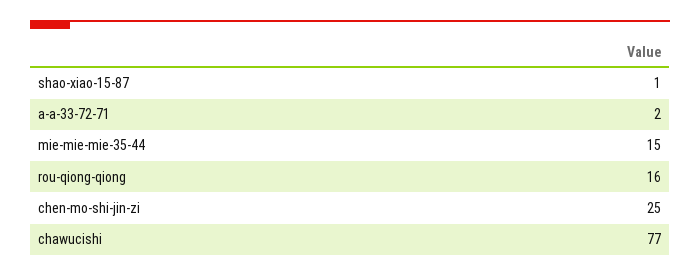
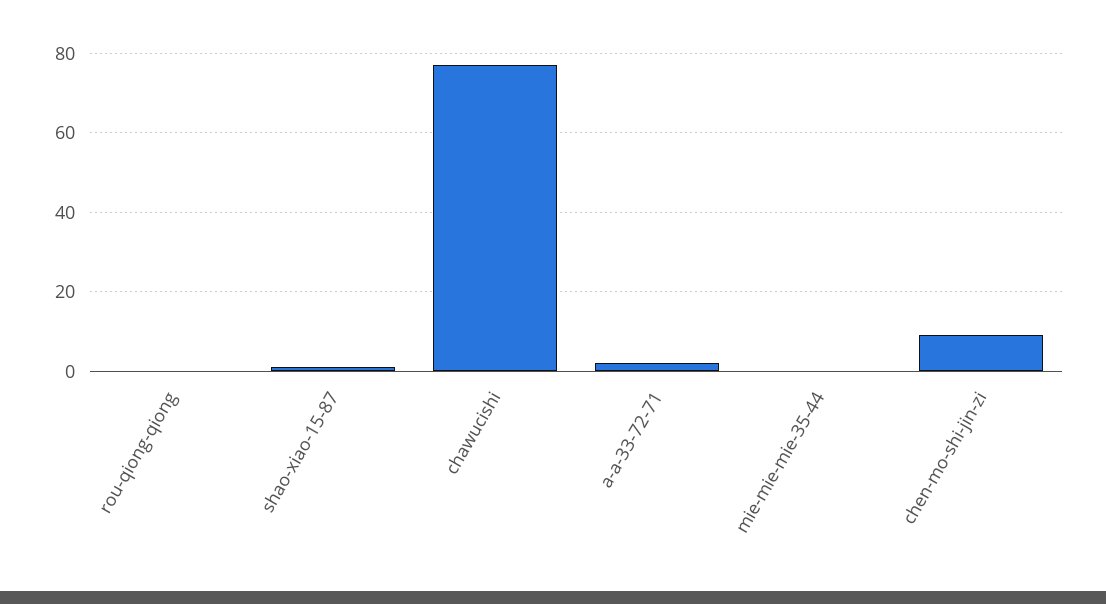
mie-mie-mie-35-44: 15 -> 0
rou-qiong-qiong: 16 -> 0
chen-mo-shi-jin-zi: 25 -> 10

